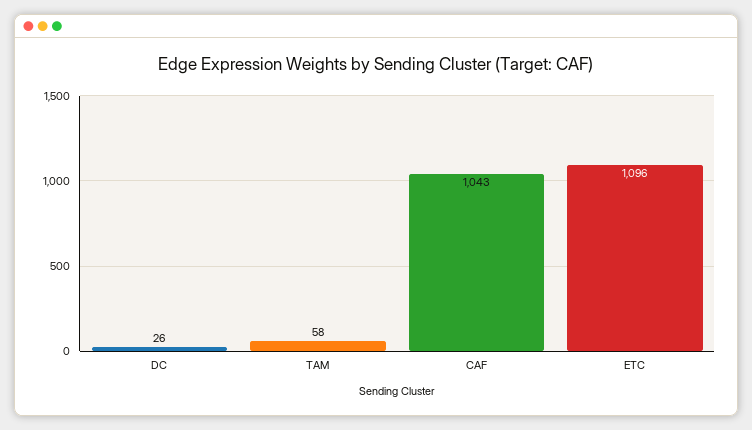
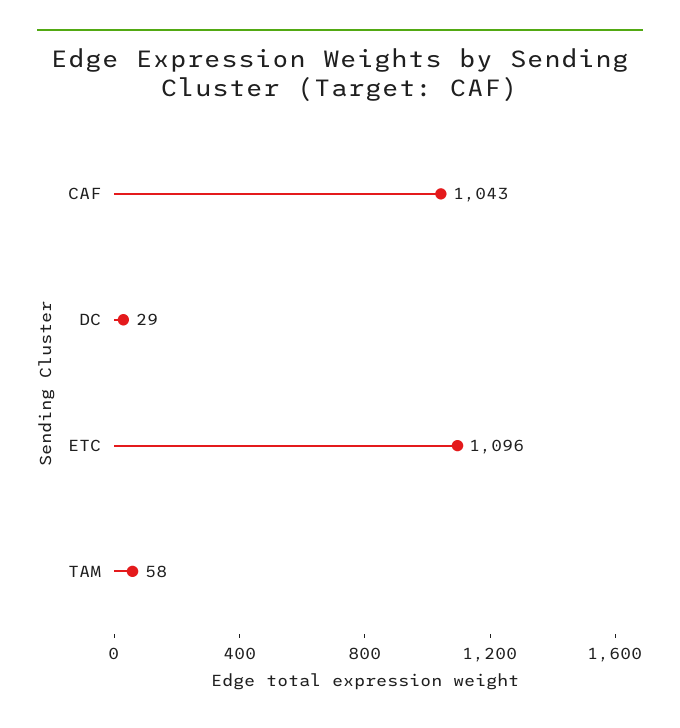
DC: 26 -> 29

